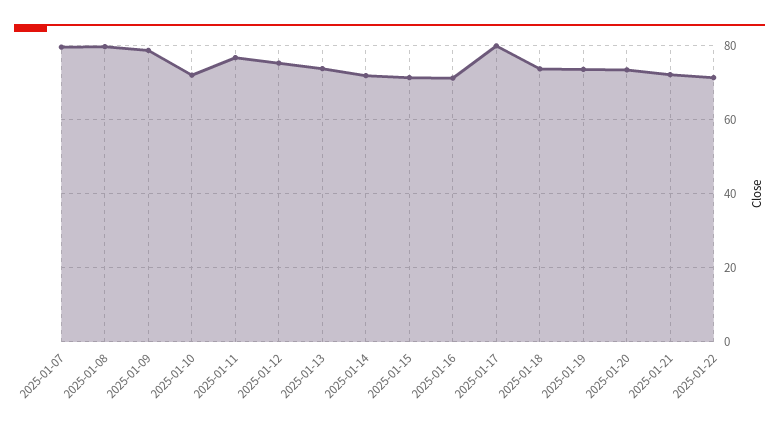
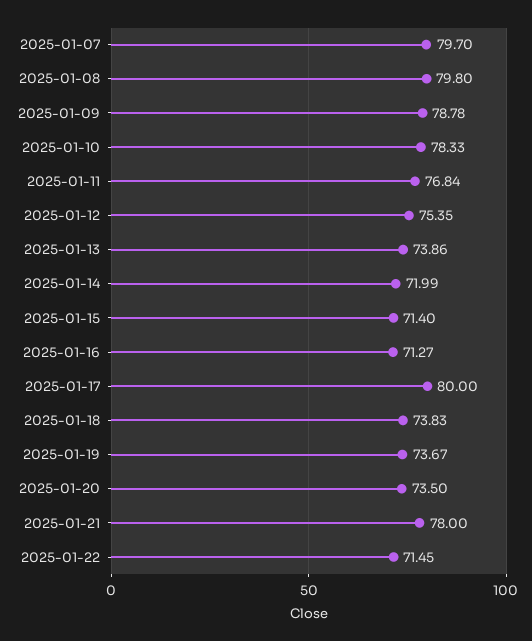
2025-01-10: 72 -> 78.33
2025-01-21: 72 -> 78

